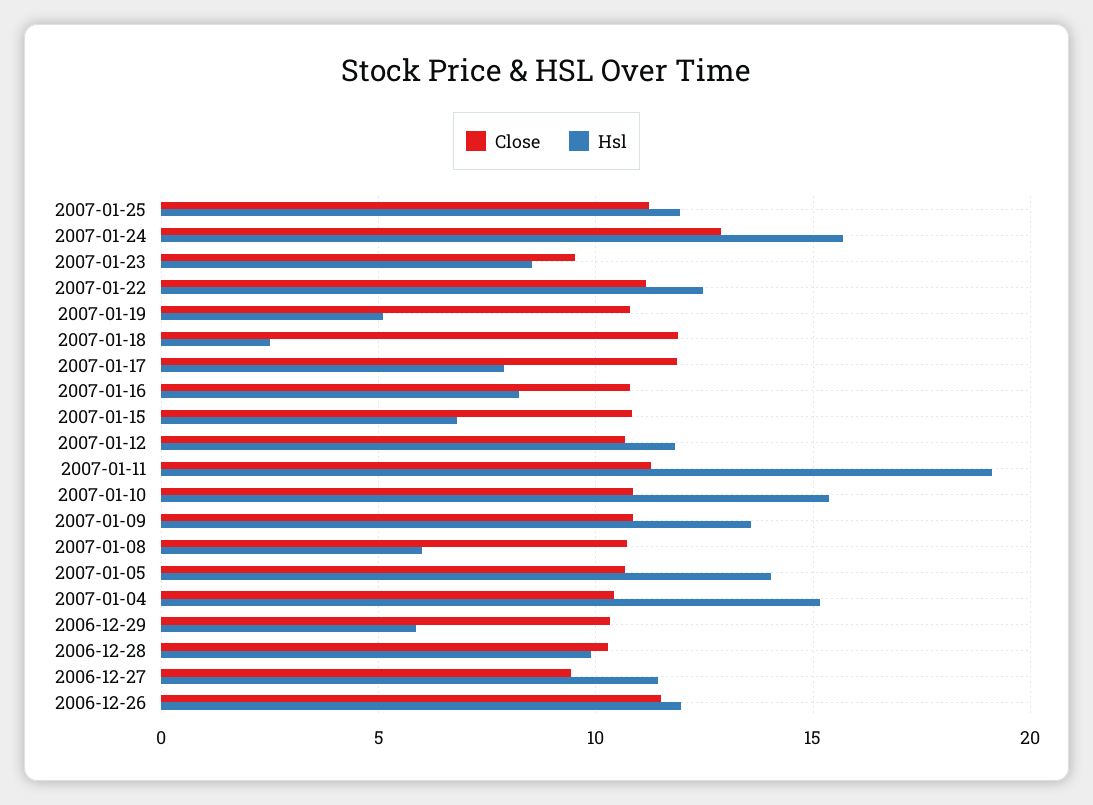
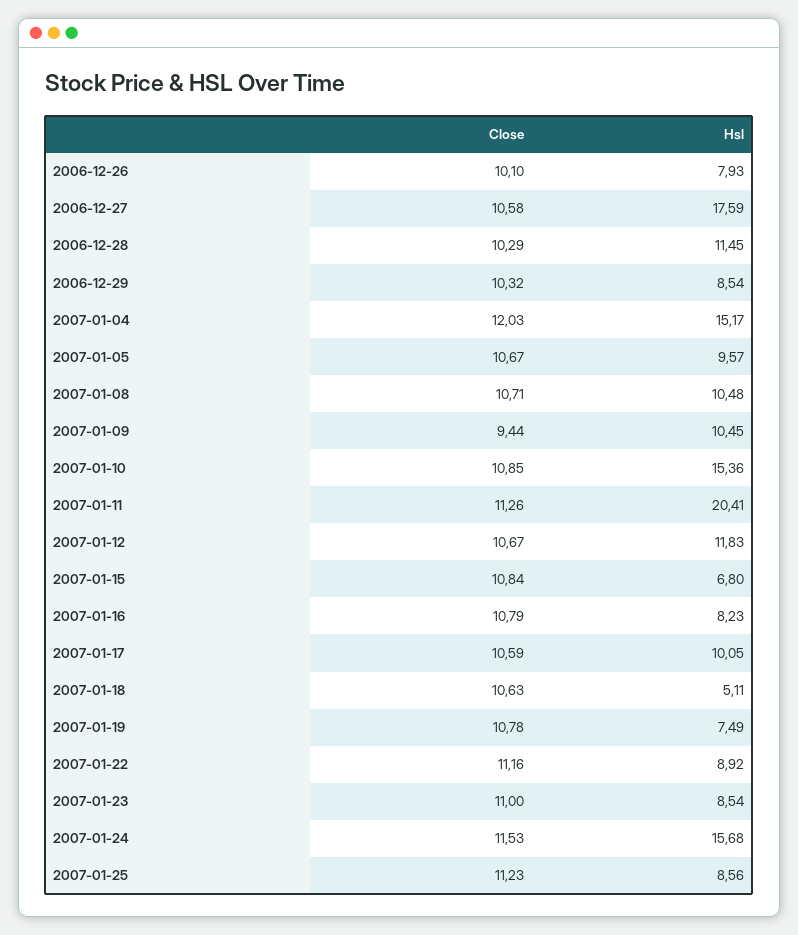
Hsl, 2007-01-25: 12 -> 8.56
Close, 2007-01-24: 13 -> 11.53
Close, 2007-01-23: 9.5 -> 11
Hsl, 2007-01-22: 12.5 -> 8.92
Hsl, 2007-01-19: 5 -> 7.49
Close, 2007-01-18: 12 -> 10.63
Hsl, 2007-01-18: 2.5 -> 5.11
Close, 2007-01-17: 12 -> 10.59
Hsl, 2007-01-17: 8 -> 10.05
Hsl, 2007-01-11: 19 -> 20.41
Close, 2007-01-09: 11 -> 9.44
Hsl, 2007-01-09: 13.5 -> 10.45
Hsl, 2007-01-08: 6 -> 10.48
Hsl, 2007-01-05: 14 -> 9.57
Close, 2007-01-04: 10.5 -> 12.03
Hsl, 2006-12-29: 6 -> 8.54
Hsl, 2006-12-28: 10 -> 11.45
Close, 2006-12-27: 9.5 -> 10.58
Hsl, 2006-12-27: 11.5 -> 17.59
Close, 2006-12-26: 11.5 -> 10.1
Hsl, 2006-12-26: 12 -> 7.93

